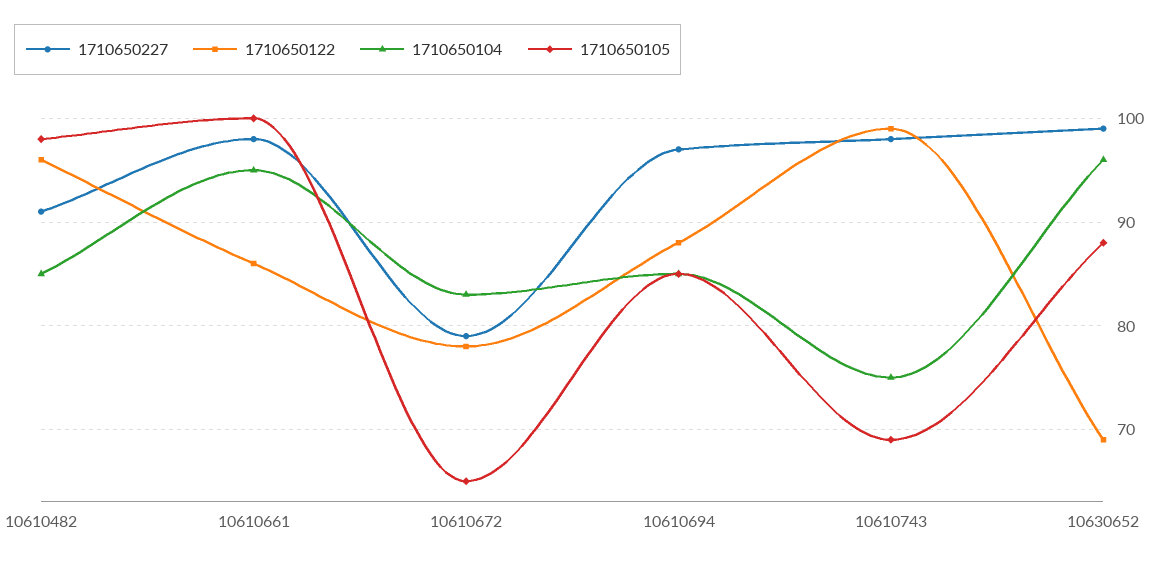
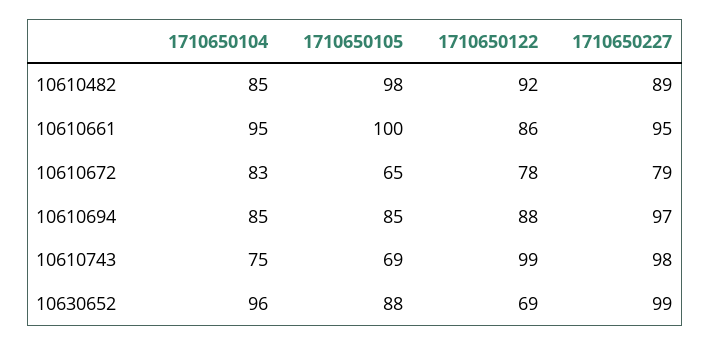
1710650227, 10610482: 91 -> 89
1710650122, 10610482: 96 -> 92
1710650227, 10610661: 98 -> 95

